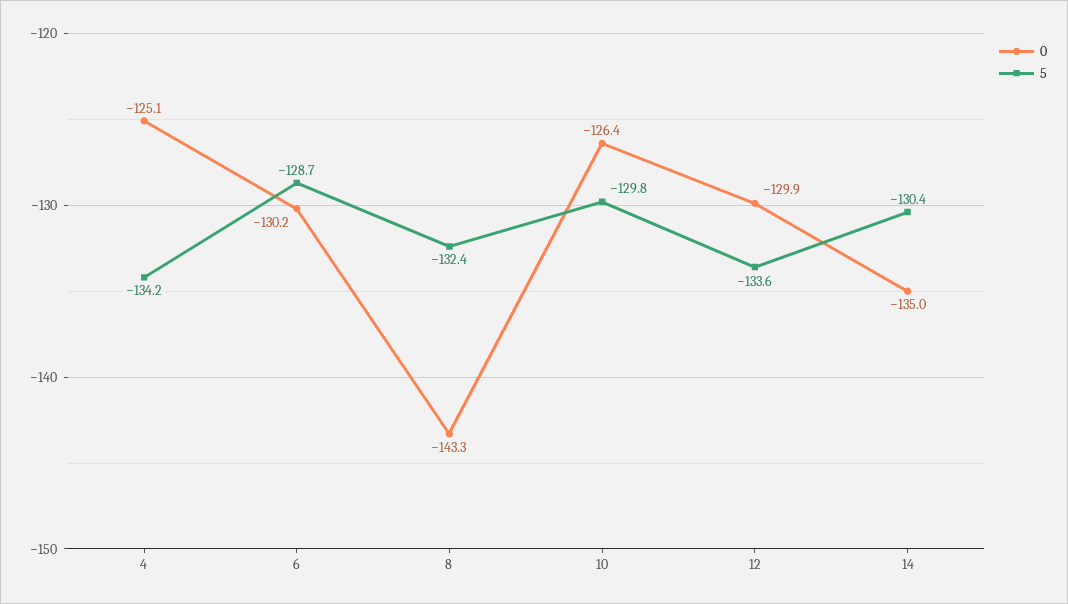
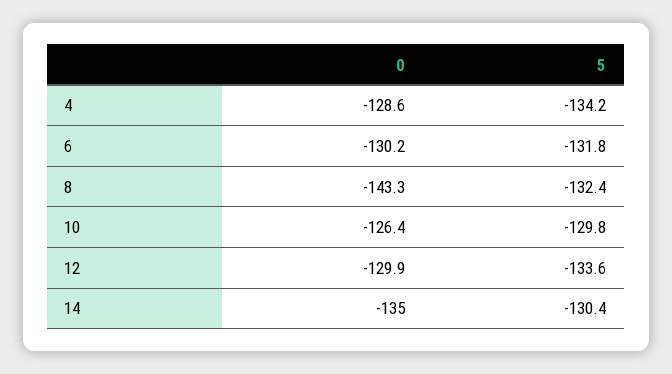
0, 4: -125.1 -> -128.6
5, 6: -128.7 -> -131.8

